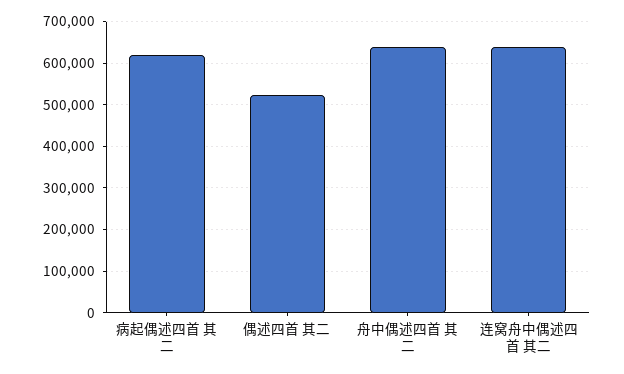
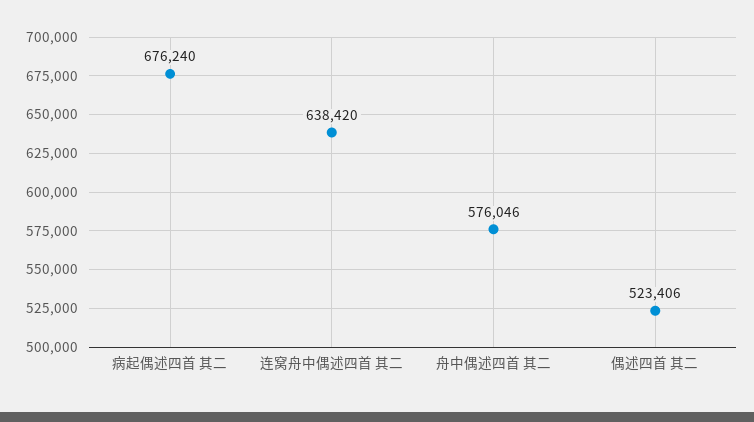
病起偶述四首 其二: 620000 -> 676240
舟中偶述四首 其二: 640000 -> 576046

